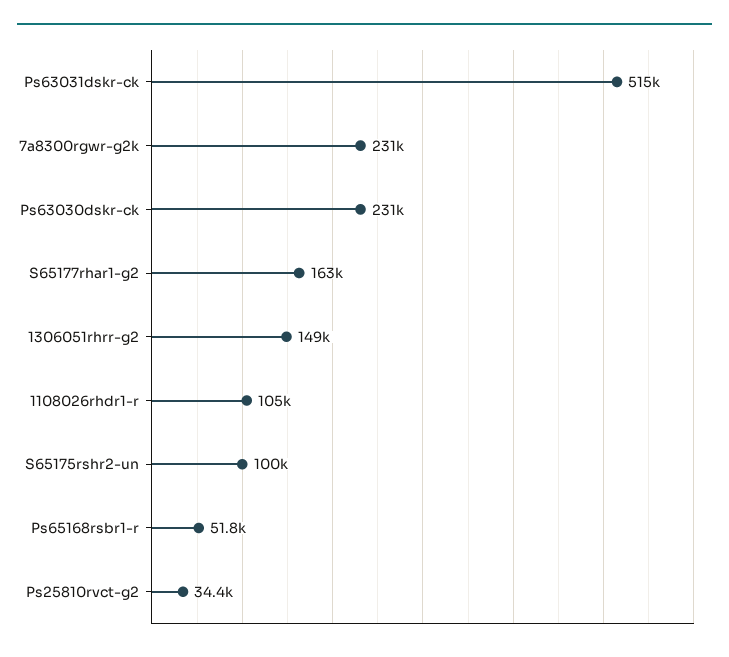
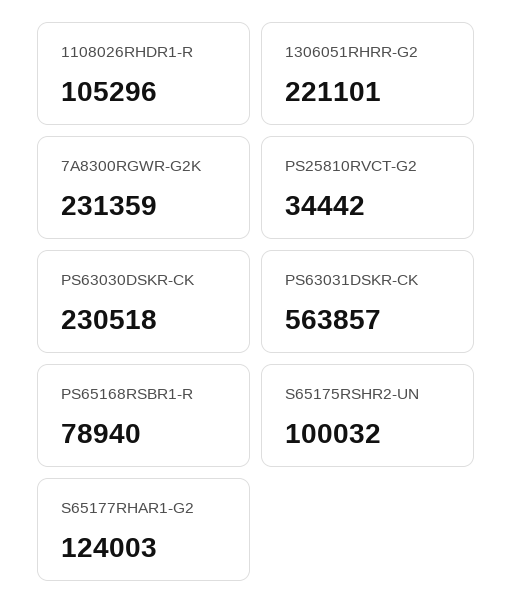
Ps63031dskr-ck: 515000 -> 563857
S65177rhar1-g2: 163000 -> 124003
1306051rhrr-g2: 149000 -> 221101
Ps65168rsbr1-r: 51800 -> 78940

